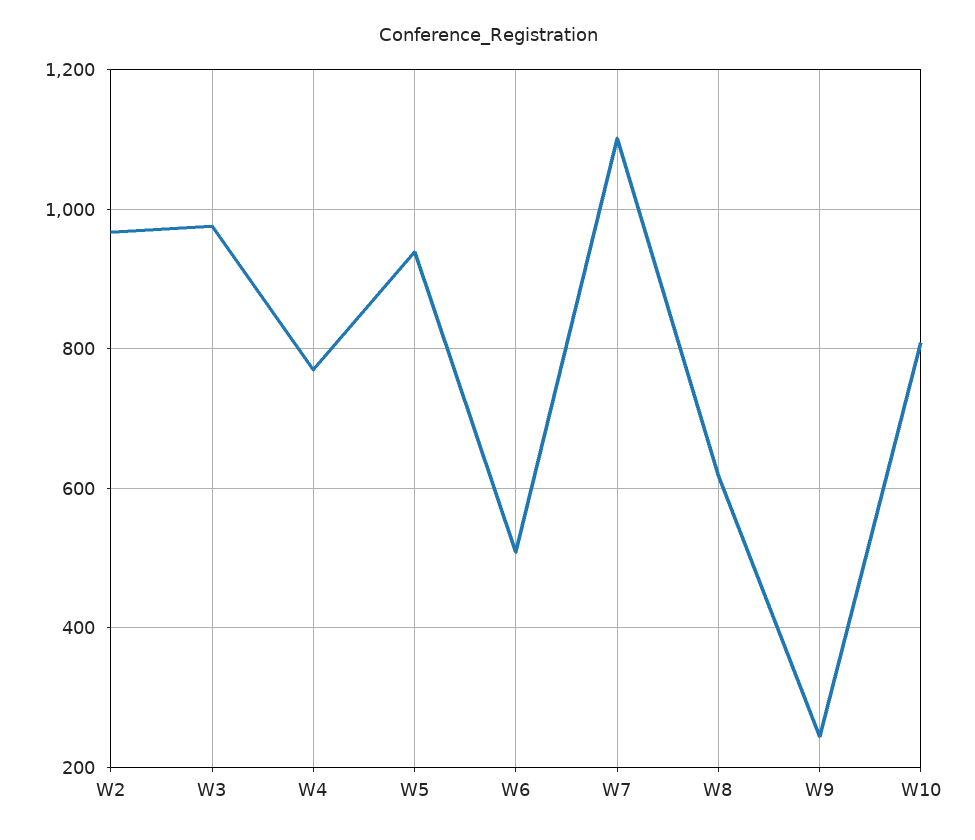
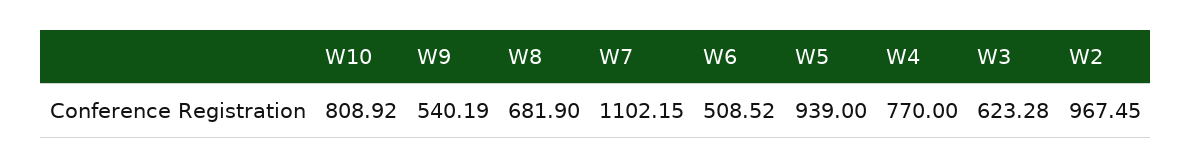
W3: 980 -> 623.28
W8: 620 -> 681.9
W9: 240 -> 540.19

